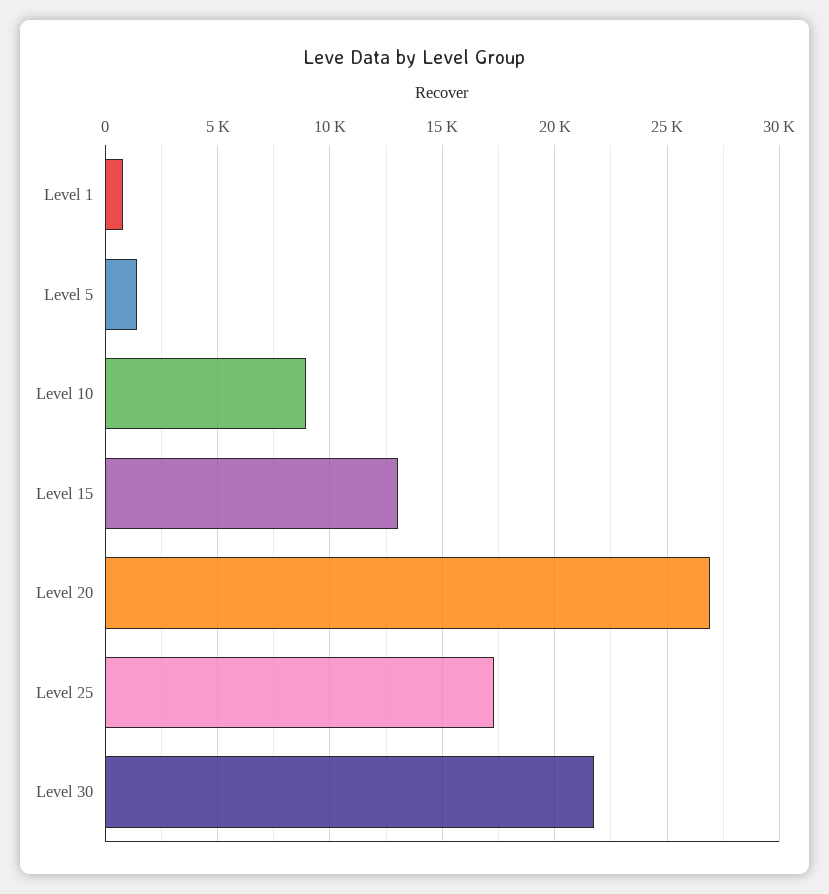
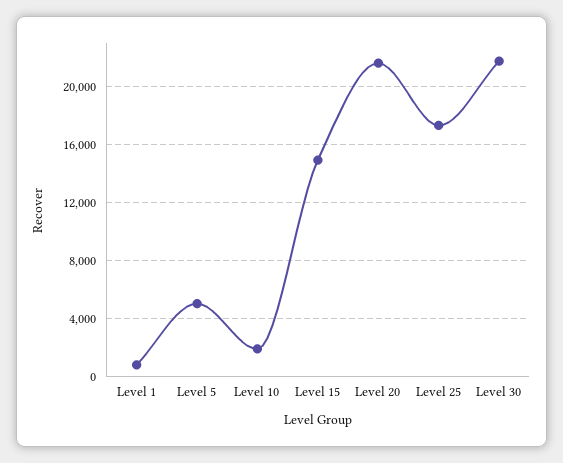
Level 5: 1500 -> 5000
Level 10: 9000 -> 2000
Level 15: 13000 -> 15000
Level 20: 27000 -> 21500

